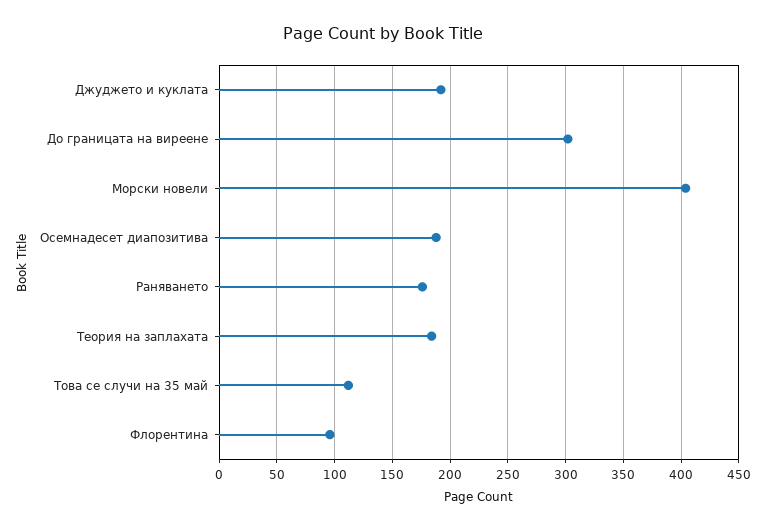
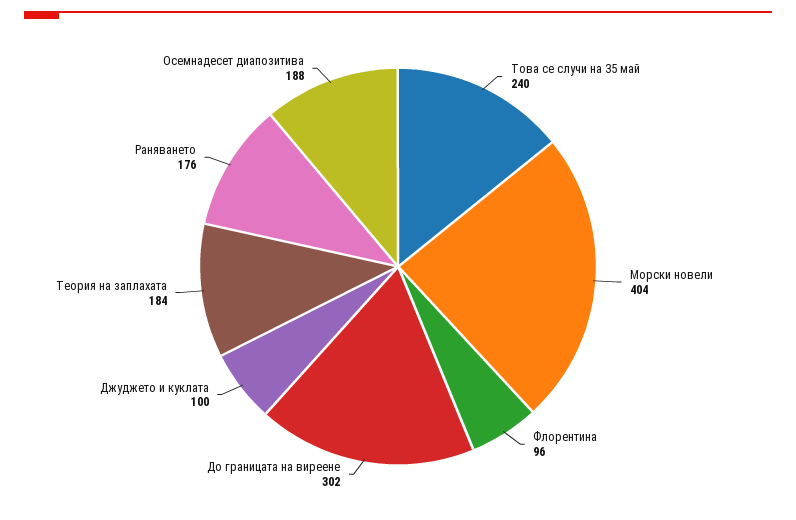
Джуджето и куклата: 190 -> 100
Това се случи на 35 май: 110 -> 240

